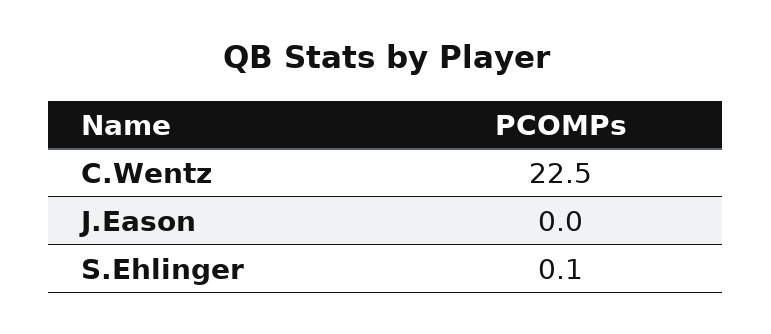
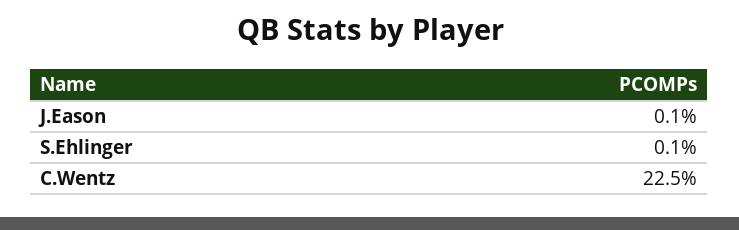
J.Eason: 0 -> 0.1

